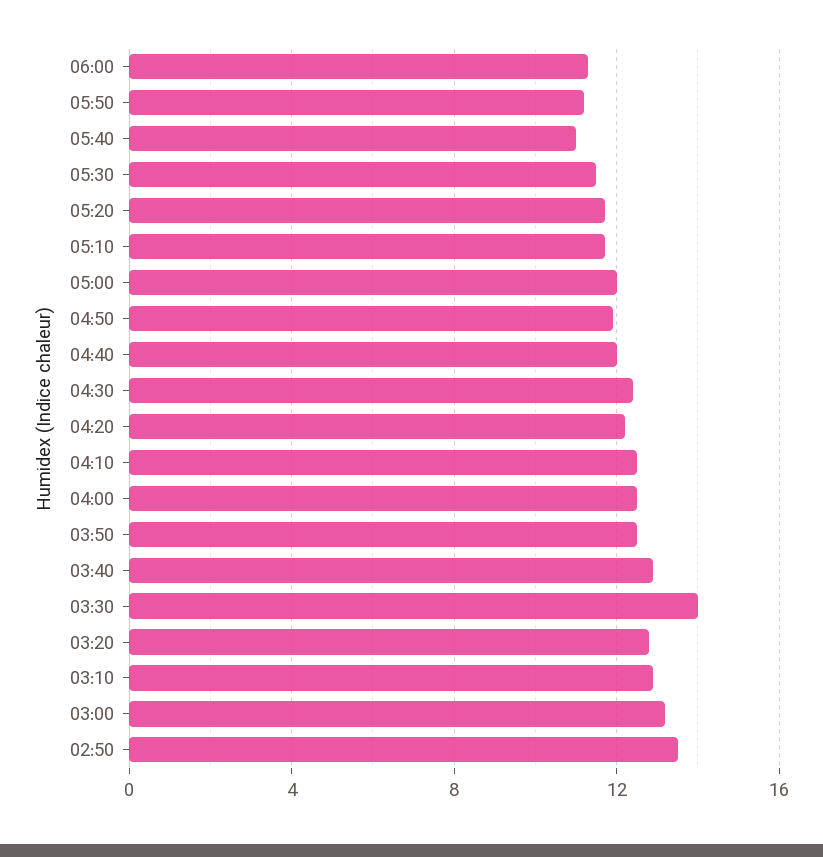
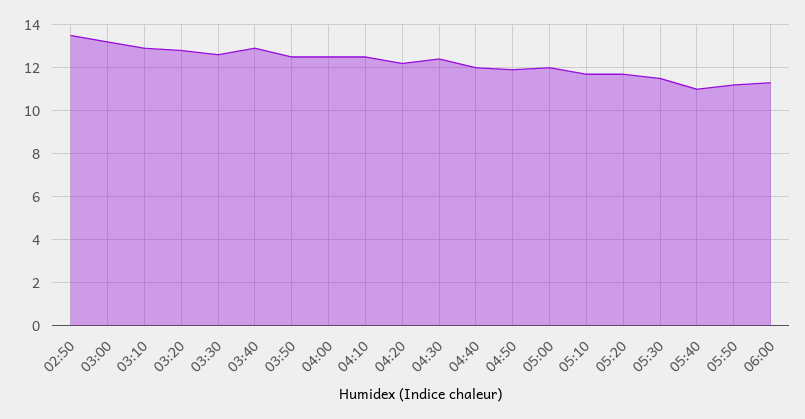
03:30: 14 -> 12.5

